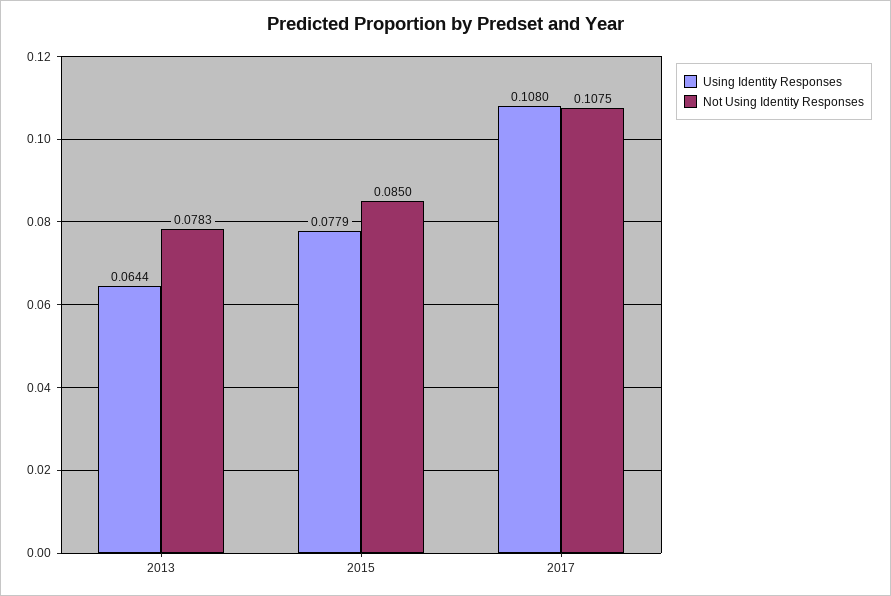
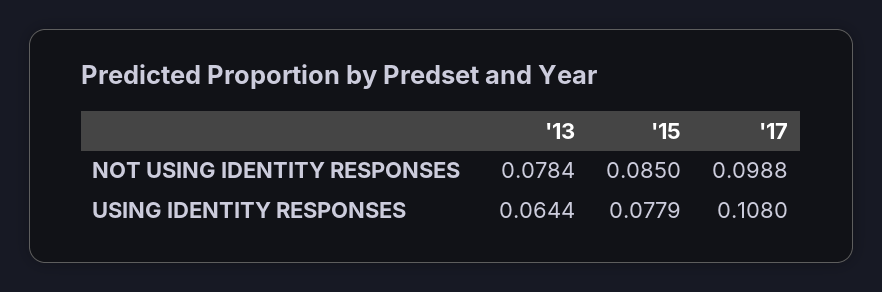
Not Using Identity Responses, 2013: 0.0783 -> 0.0784
Not Using Identity Responses, 2017: 0.1075 -> 0.0988

